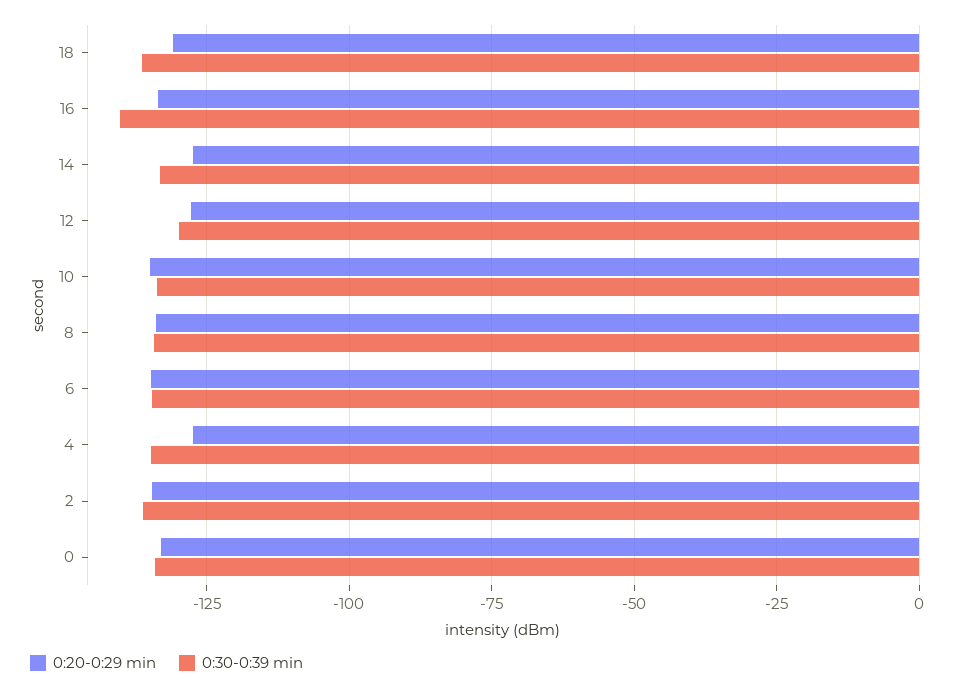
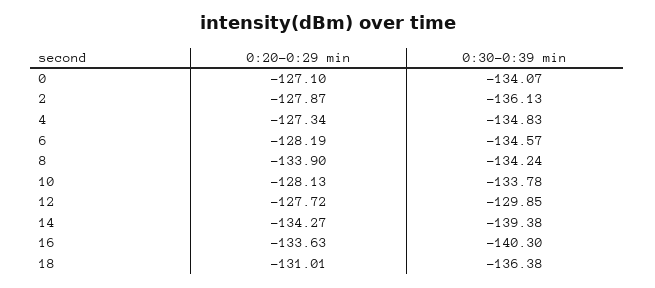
0:20-0:29 min, 14: -127.5 -> -134.27
0:30-0:39 min, 14: -132.5 -> -139.38
0:20-0:29 min, 10: -135 -> -128.13
0:20-0:29 min, 6: -135 -> -128.19
0:20-0:29 min, 2: -135 -> -127.87
0:20-0:29 min, 0: -132.5 -> -127.1

